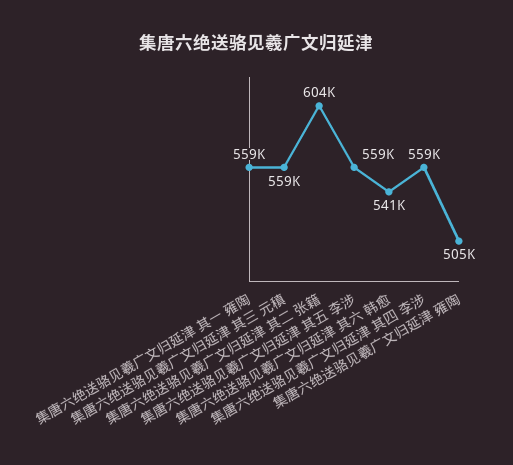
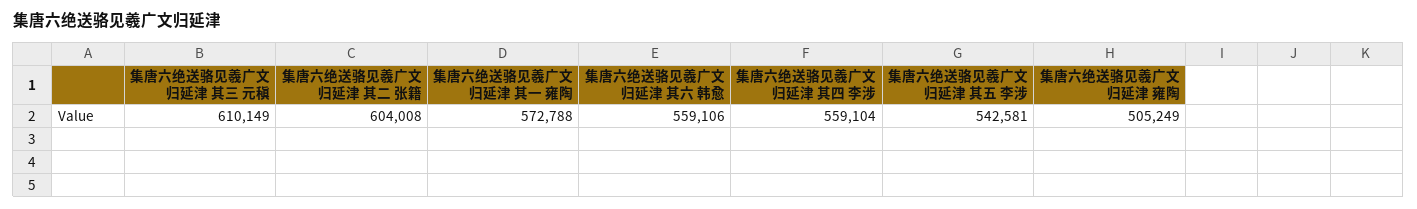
集唐六绝送骆见羲广文归延津 其一 雍陶: 559000 -> 572788
集唐六绝送骆见羲广文归延津 其三 元稹: 559000 -> 610149
集唐六绝送骆见羲广文归延津 其五 李涉: 559000 -> 542581
集唐六绝送骆见羲广文归延津 其六 韩愈: 541000 -> 559106

